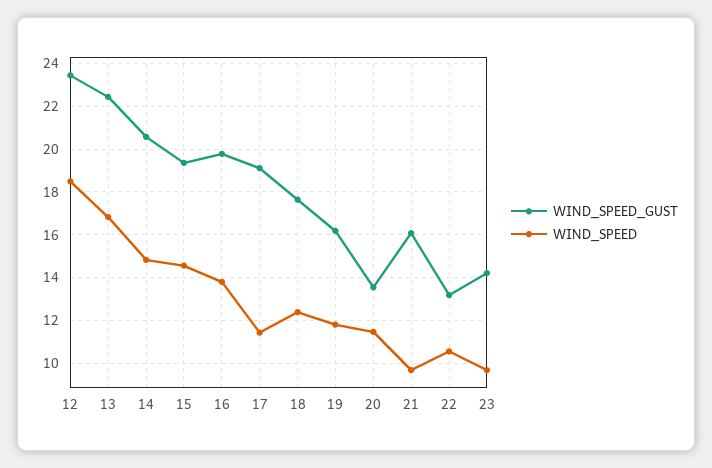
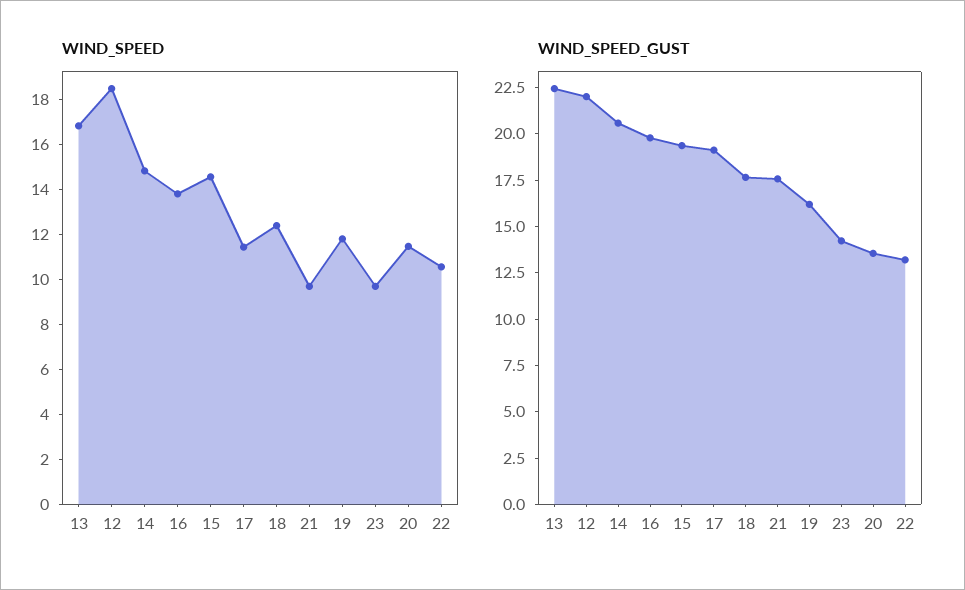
WIND_SPEED_GUST, 12: 23.5 -> 22
WIND_SPEED_GUST, 21: 16 -> 17.5

